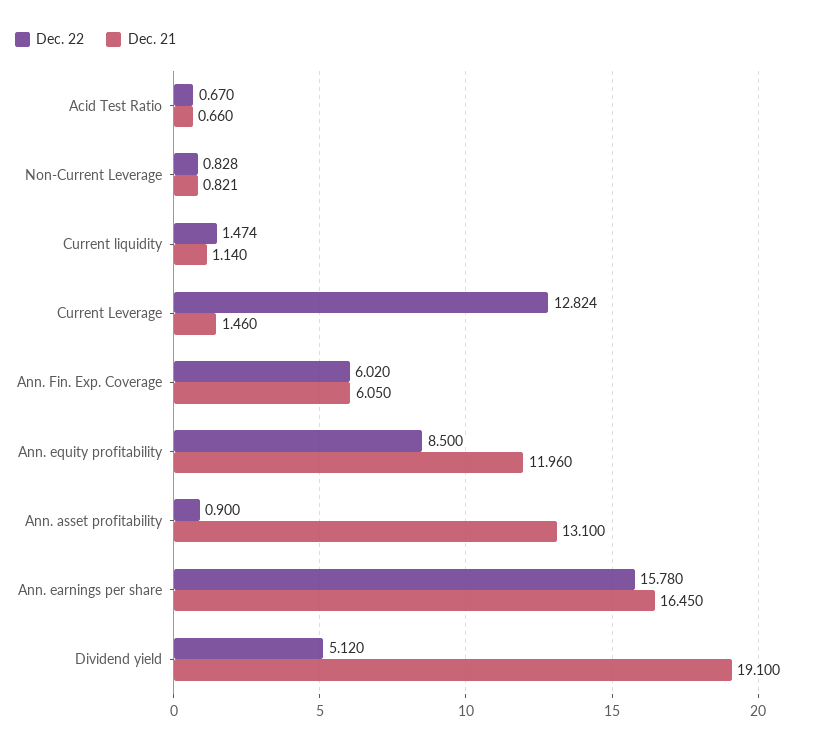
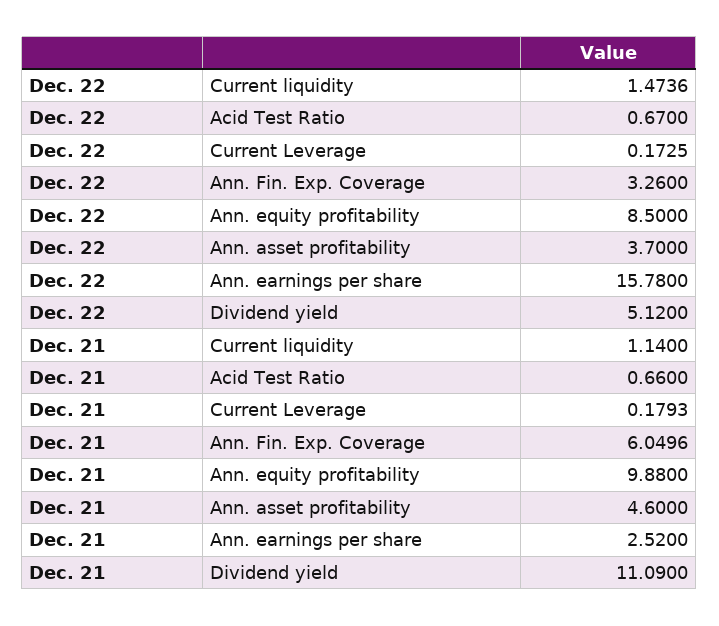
Dec. 22, Non-Current Leverage: 0.828 -> none
Dec. 21, Non-Current Leverage: 0.821 -> none
Dec. 22, Current Leverage: 12.824 -> 0.1725
Dec. 21, Current Leverage: 1.46 -> 0.1793
Dec. 22, Ann. Fin. Exp. Coverage: 6.02 -> 3.26
Dec. 21, Ann. equity profitability: 11.96 -> 9.88
Dec. 22, Ann. asset profitability: 0.9 -> 3.7
Dec. 21, Ann. asset profitability: 13.1 -> 4.6
Dec. 21, Ann. earnings per share: 16.45 -> 2.52
Dec. 21, Dividend yield: 19.1 -> 11.09

